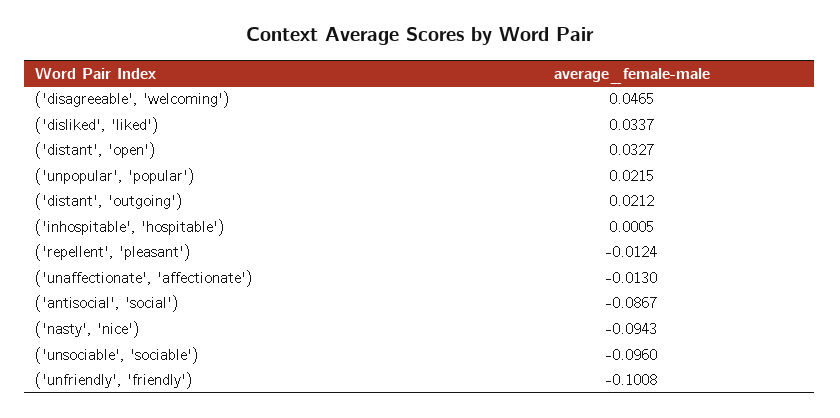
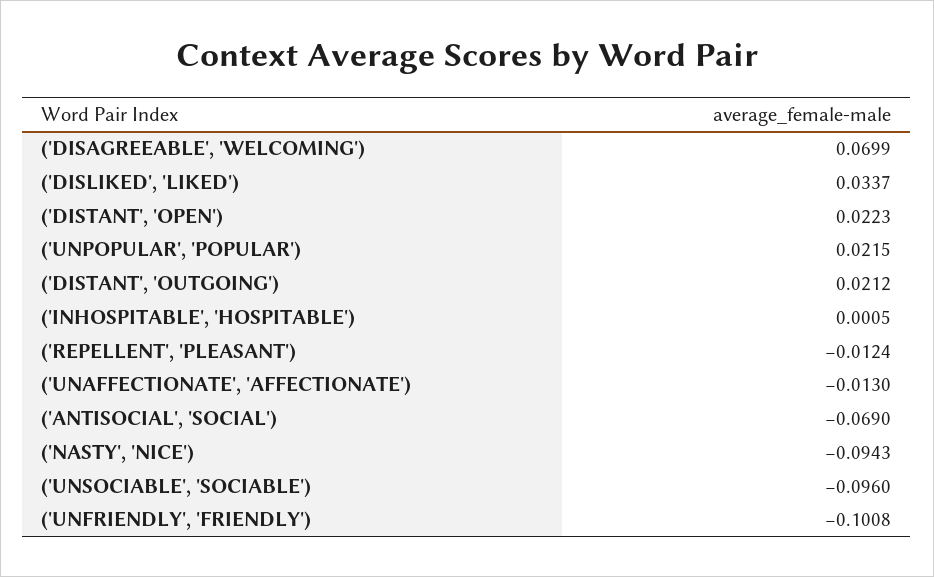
('disagreeable', 'welcoming'): 0.0465 -> 0.0699
('distant', 'open'): 0.0327 -> 0.0223
('antisocial', 'social'): -0.0867 -> -0.069

